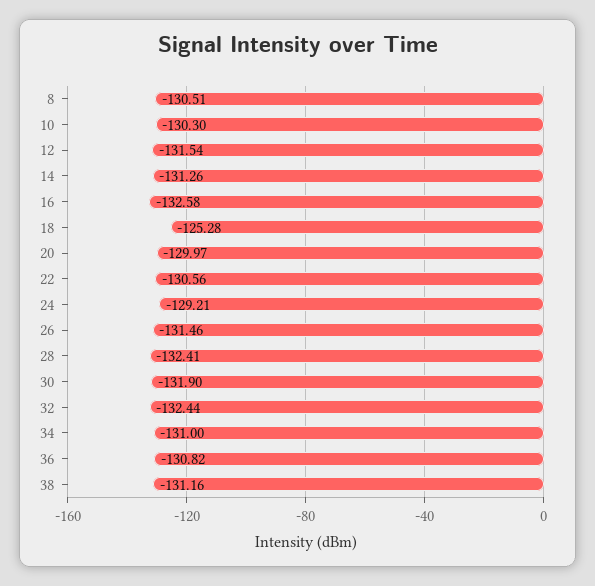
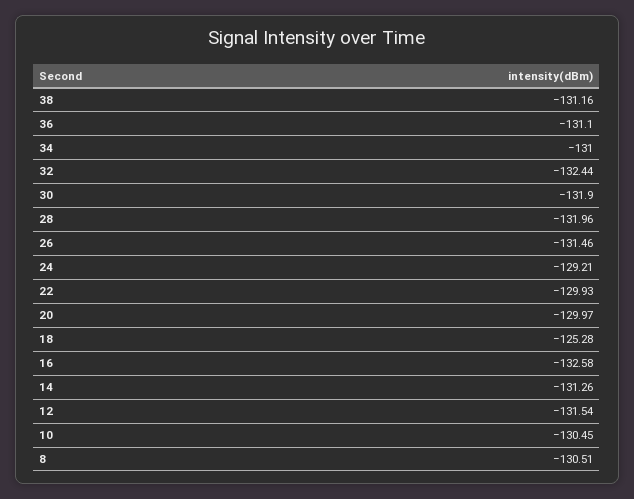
10: -130.3 -> -130.45
22: -130.56 -> -129.93
28: -132.41 -> -131.96
36: -130.82 -> -131.1

